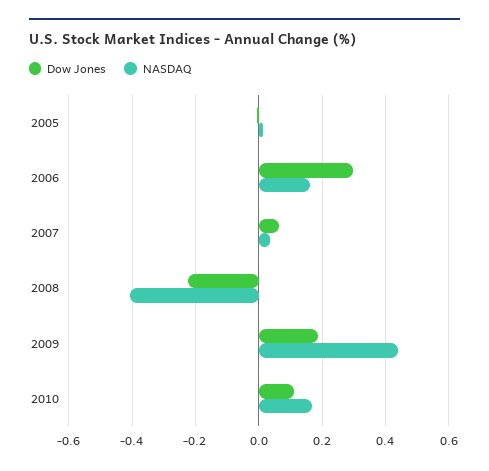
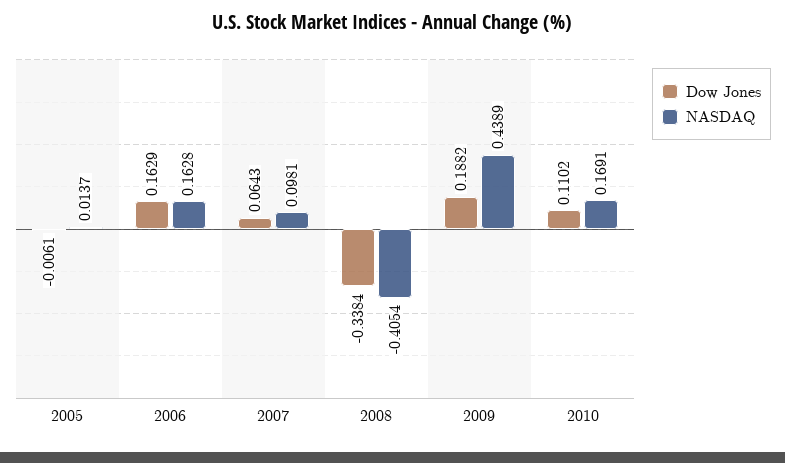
Dow Jones, 2006: 0.3 -> 0.1629
NASDAQ, 2007: 0.04 -> 0.0981
Dow Jones, 2008: -0.22 -> -0.3384

